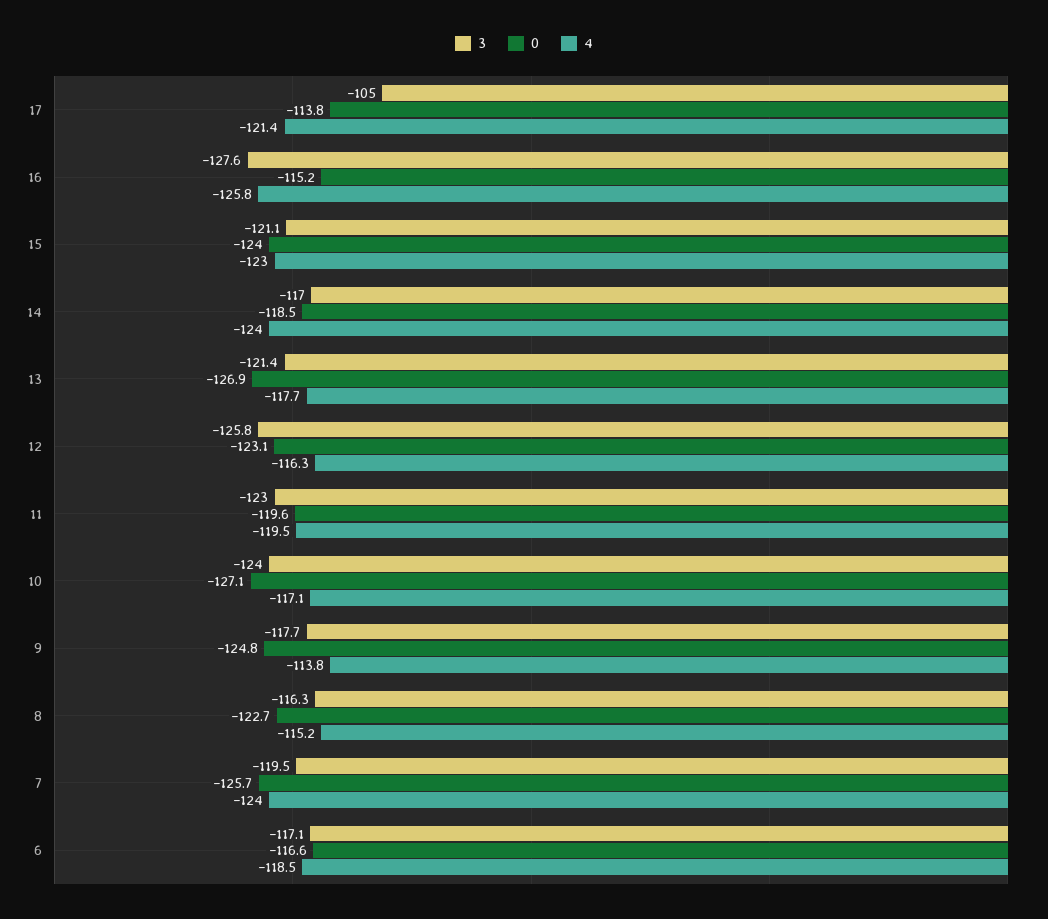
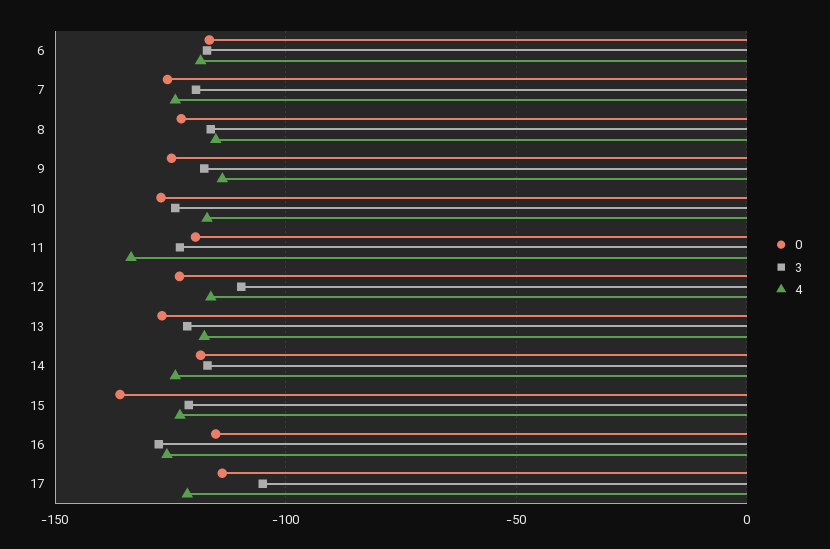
0, 15: -124 -> -135
3, 12: -125.8 -> -110
4, 11: -119.5 -> -135

